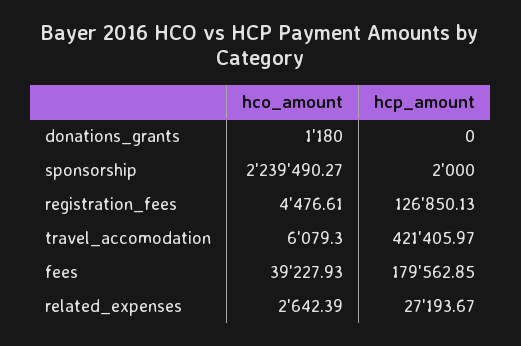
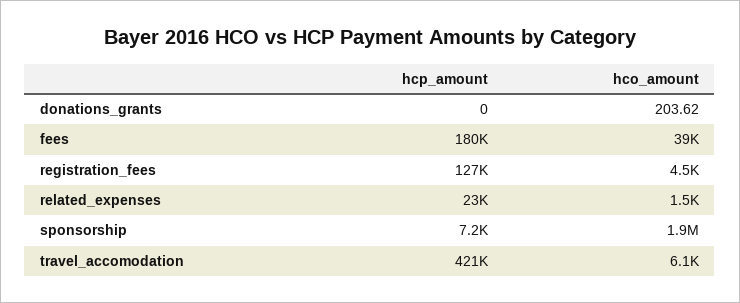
hco_amount, donations_grants: 1180 -> 203.62
hco_amount, sponsorship: 2239490.27 -> 1900000
hcp_amount, sponsorship: 2000 -> 7200
hco_amount, related_expenses: 2642.39 -> 1500
hcp_amount, related_expenses: 27193.67 -> 23000

